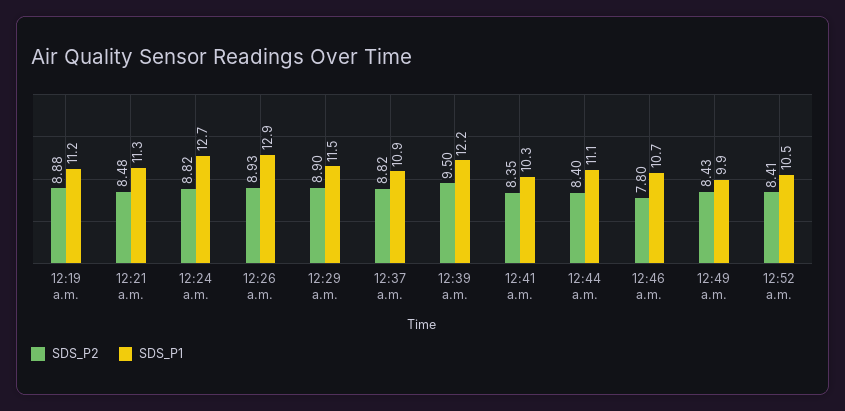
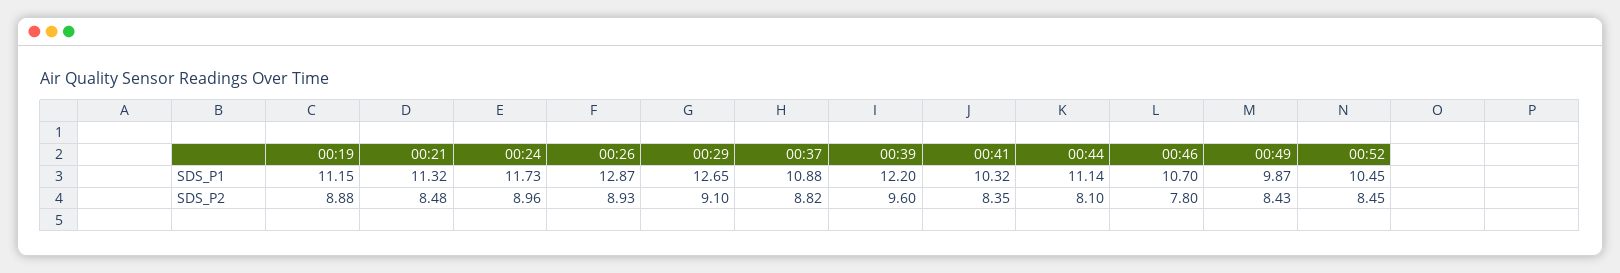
SDS_P2, 12:24 a.m.: 8.82 -> 8.96
SDS_P1, 12:24 a.m.: 12.7 -> 11.73
SDS_P2, 12:29 a.m.: 8.9 -> 9.1
SDS_P1, 12:29 a.m.: 11.5 -> 12.65
SDS_P2, 12:39 a.m.: 9.5 -> 9.6
SDS_P2, 12:44 a.m.: 8.4 -> 8.1
SDS_P2, 12:52 a.m.: 8.41 -> 8.45

